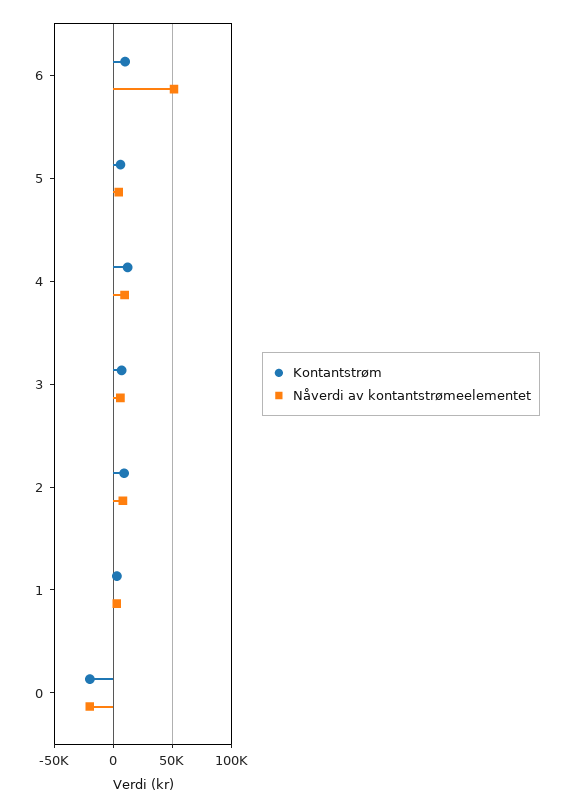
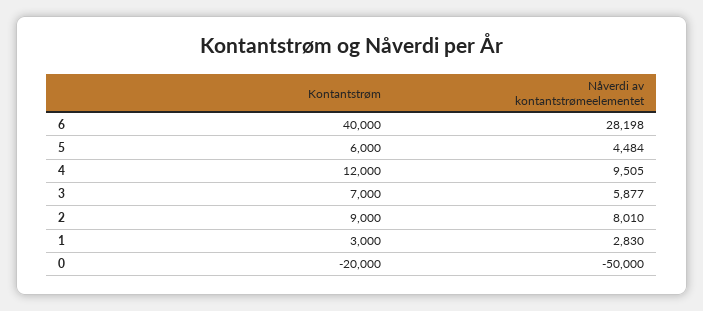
Kontantstrøm, 6: 10000 -> 40000
Nåverdi av kontantstrømeelementet, 6: 50000 -> 28198
Nåverdi av kontantstrømeelementet, 0: -20000 -> -50000

